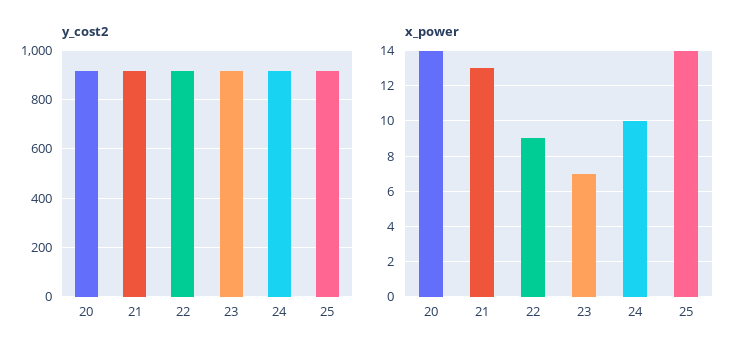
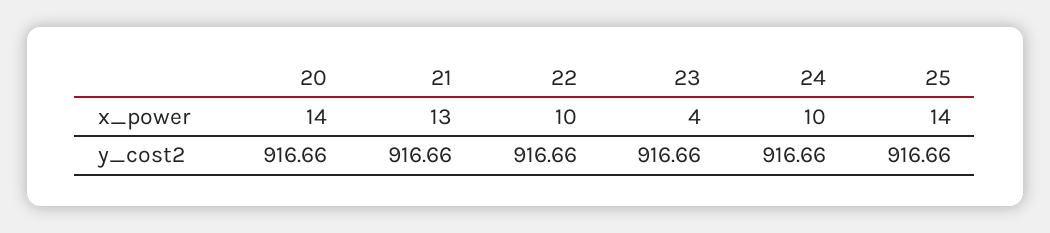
x_power, 22: 9 -> 10
x_power, 23: 7 -> 4

